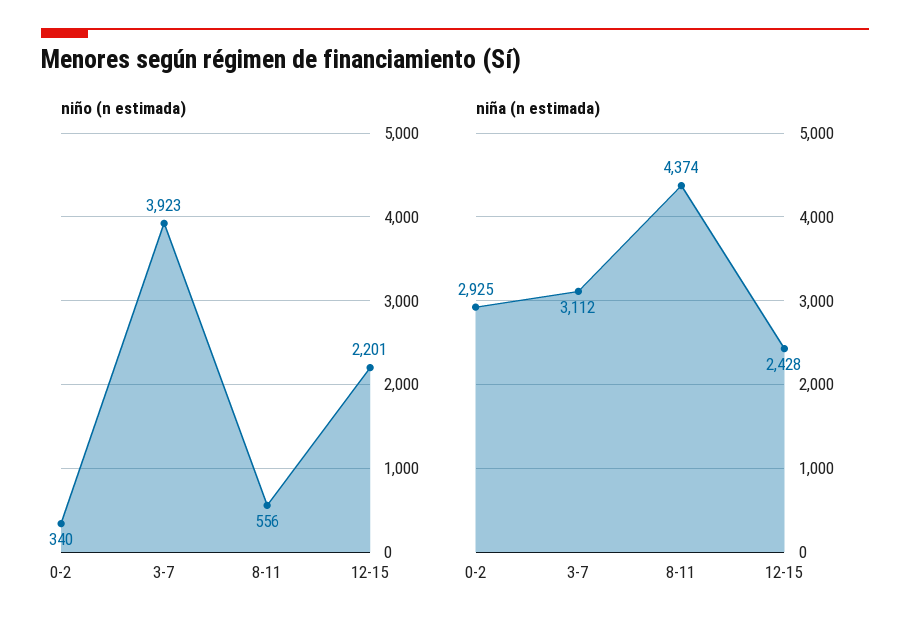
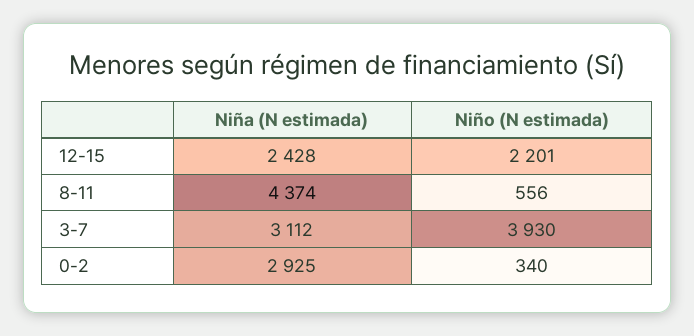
niño (n estimada), 3-7: 3923 -> 3930

